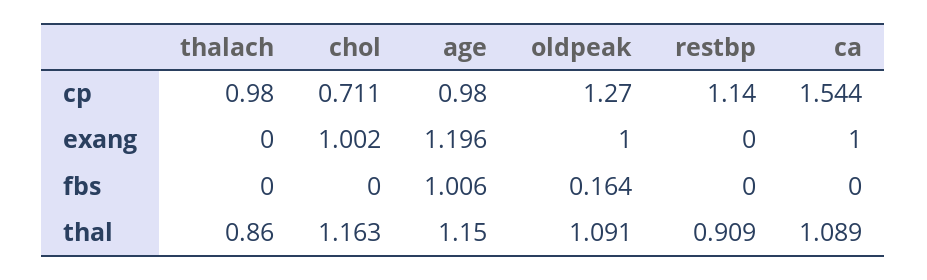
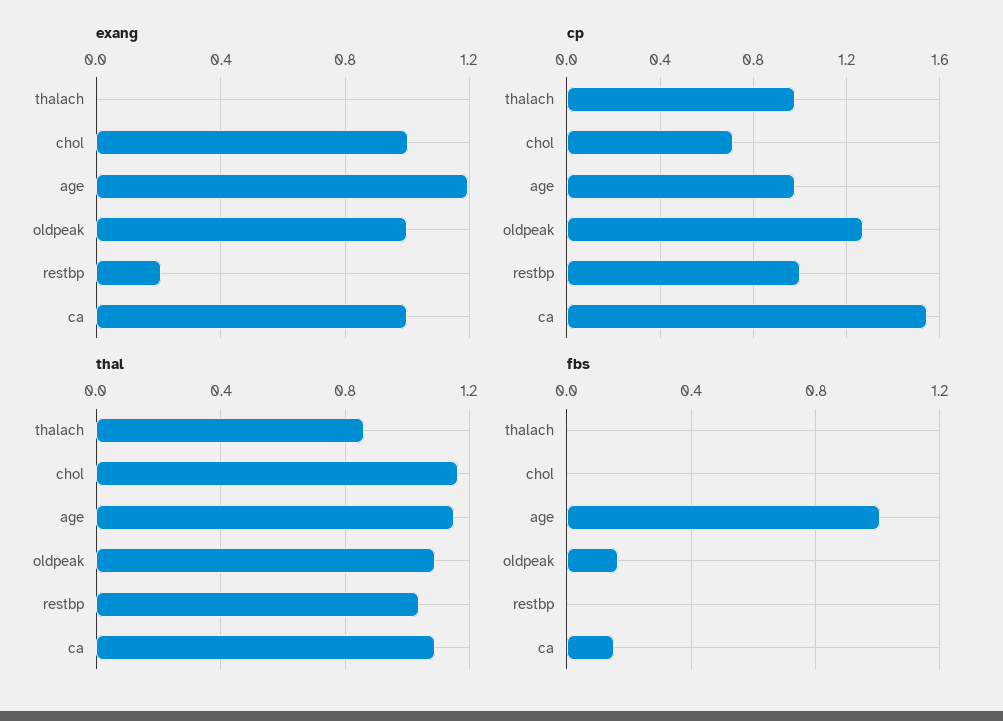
cp, restbp: 1.14 -> 1
exang, restbp: 0 -> 0.2
fbs, ca: 0 -> 0.15
thal, restbp: 0.909 -> 1.05

